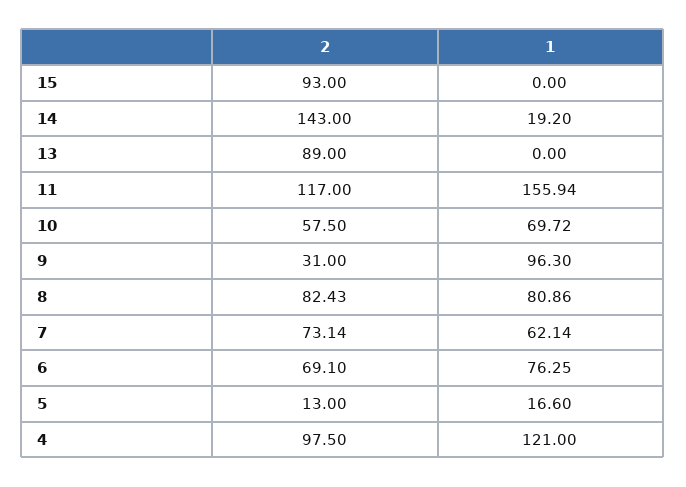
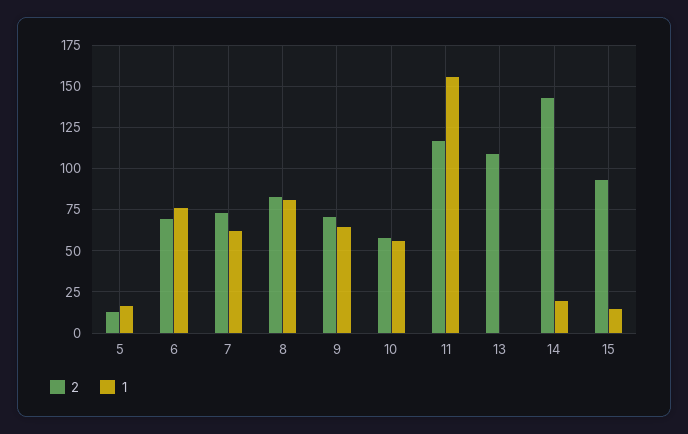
1, 15: 0 -> 15
2, 13: 89 -> 110
1, 10: 69.72 -> 55
2, 9: 31 -> 70
1, 9: 96.3 -> 65
2, 4: 97.5 -> none
1, 4: 121 -> none

